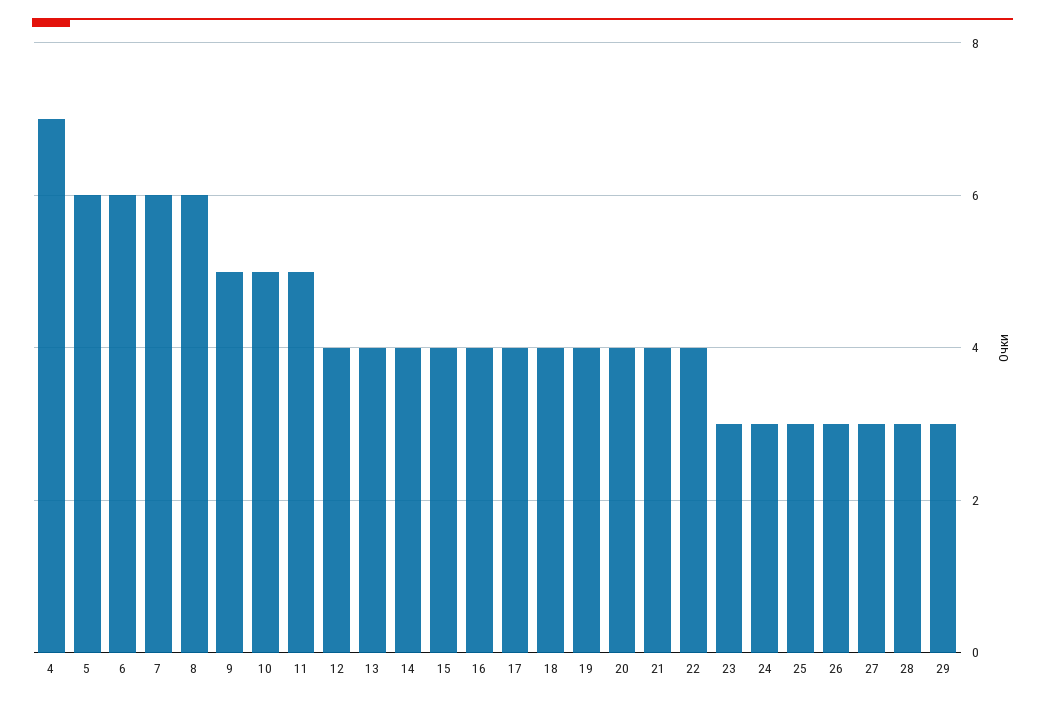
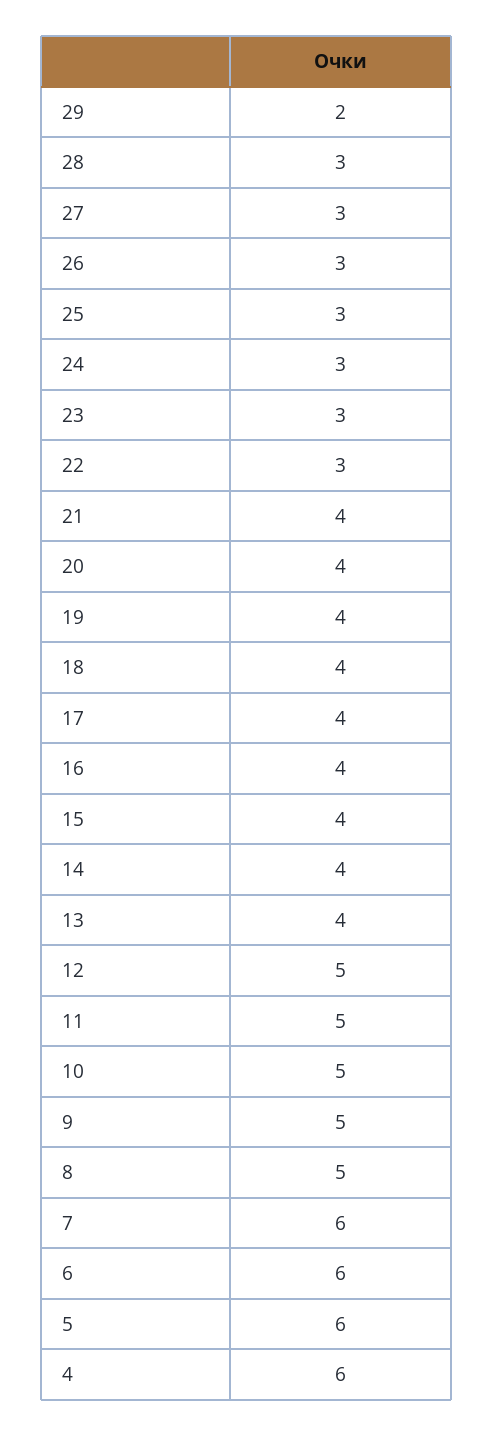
4: 7 -> 6
8: 6 -> 5
12: 4 -> 5
22: 4 -> 3
29: 3 -> 2

